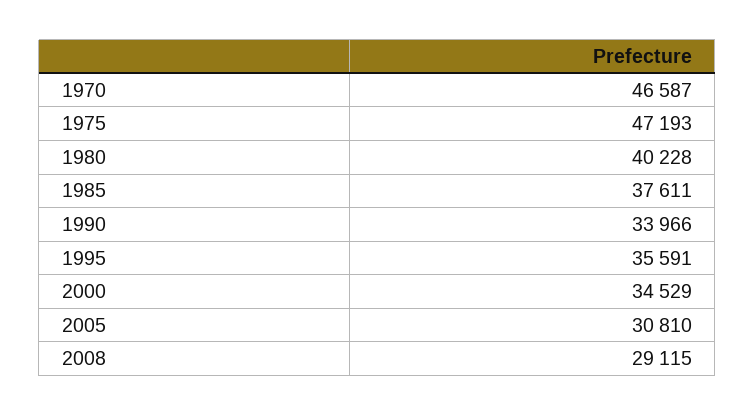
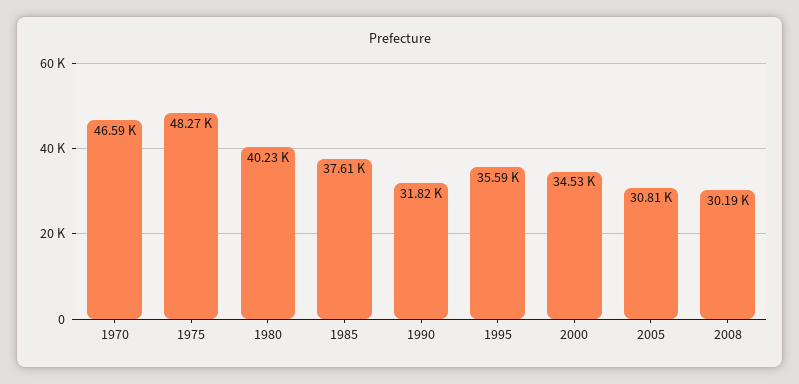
1975: 47193 -> 48270
1990: 33966 -> 31820
2008: 29115 -> 30190

